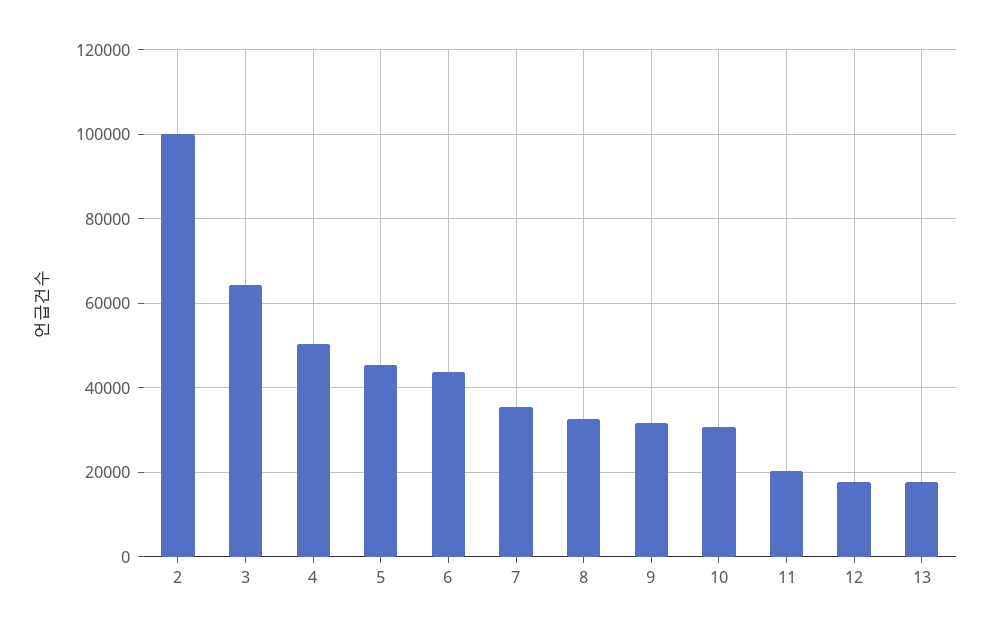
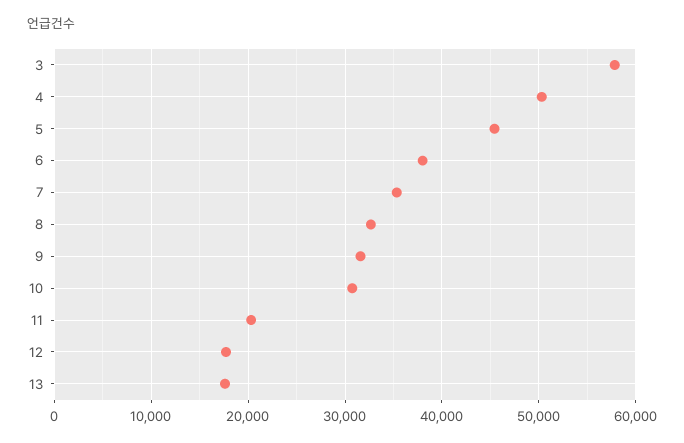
2: 100000 -> none
3: 64000 -> 58000
6: 44000 -> 38000

